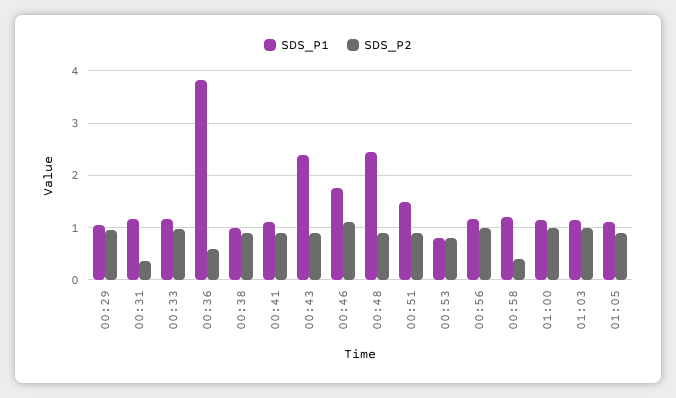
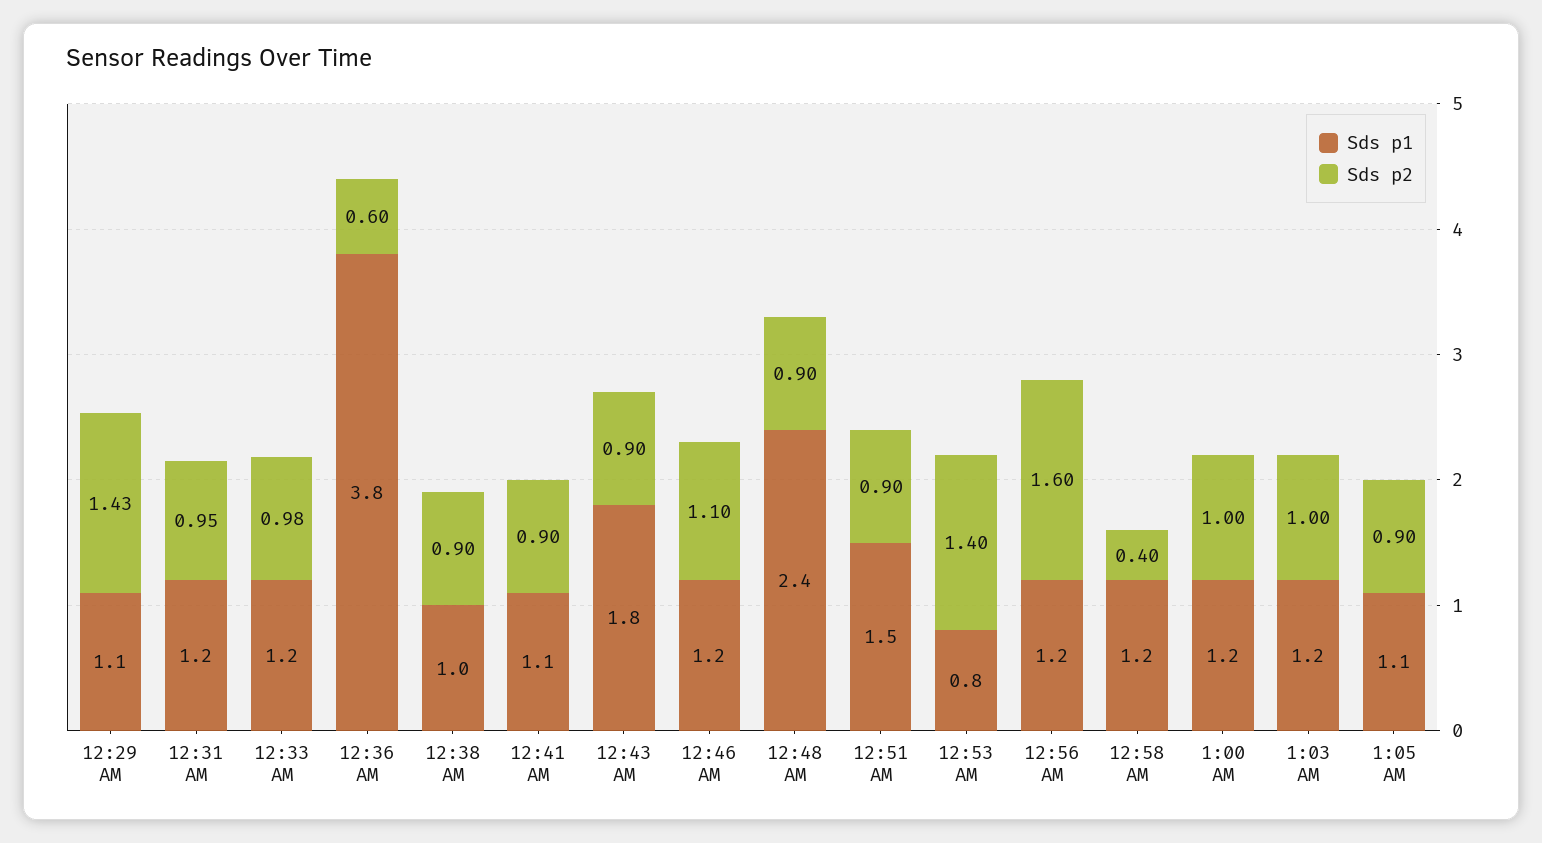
SDS_P2, 00:29: 1 -> 1.43
SDS_P2, 00:31: 0.4 -> 0.95
SDS_P1, 00:43: 2.4 -> 1.8
SDS_P1, 00:46: 1.8 -> 1.2
SDS_P2, 00:53: 0.8 -> 1.4
SDS_P2, 00:56: 1 -> 1.6

